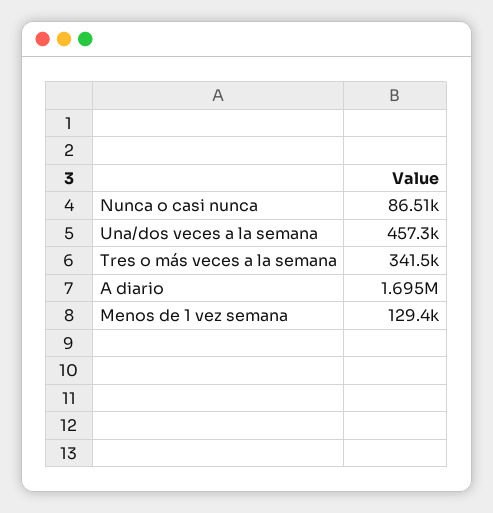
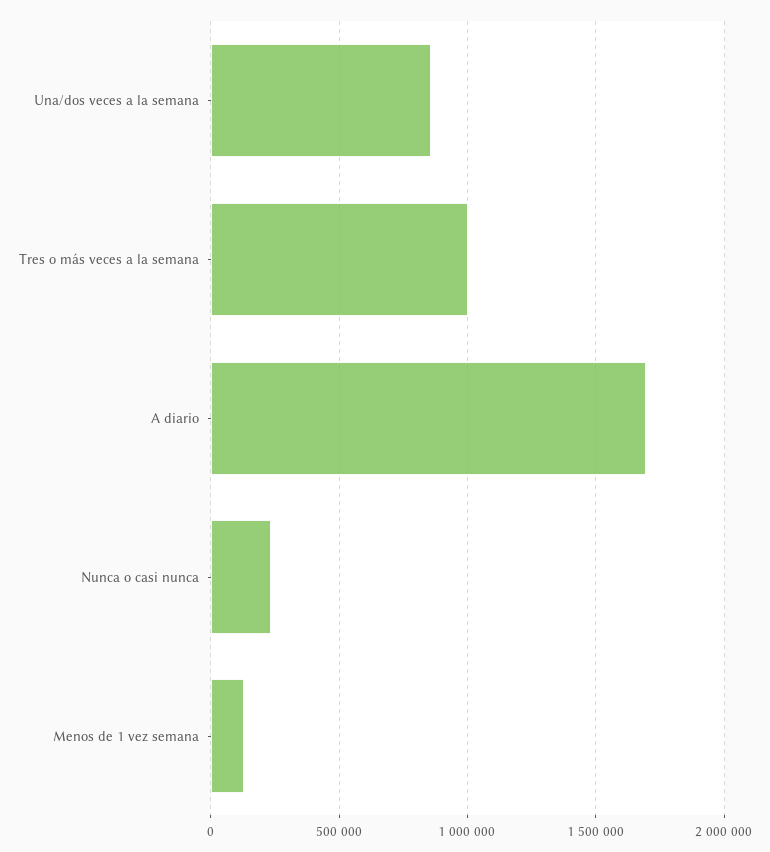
Nunca o casi nunca: 86510 -> 250000
Una/dos veces a la semana: 457300 -> 850000
Tres o más veces a la semana: 341500 -> 1000000

